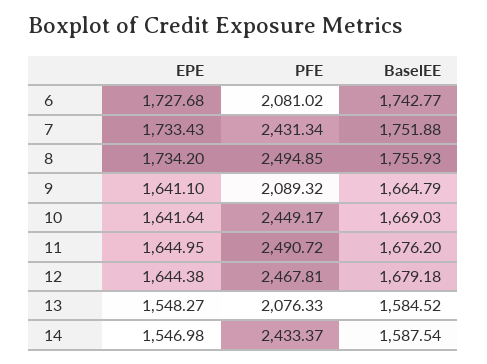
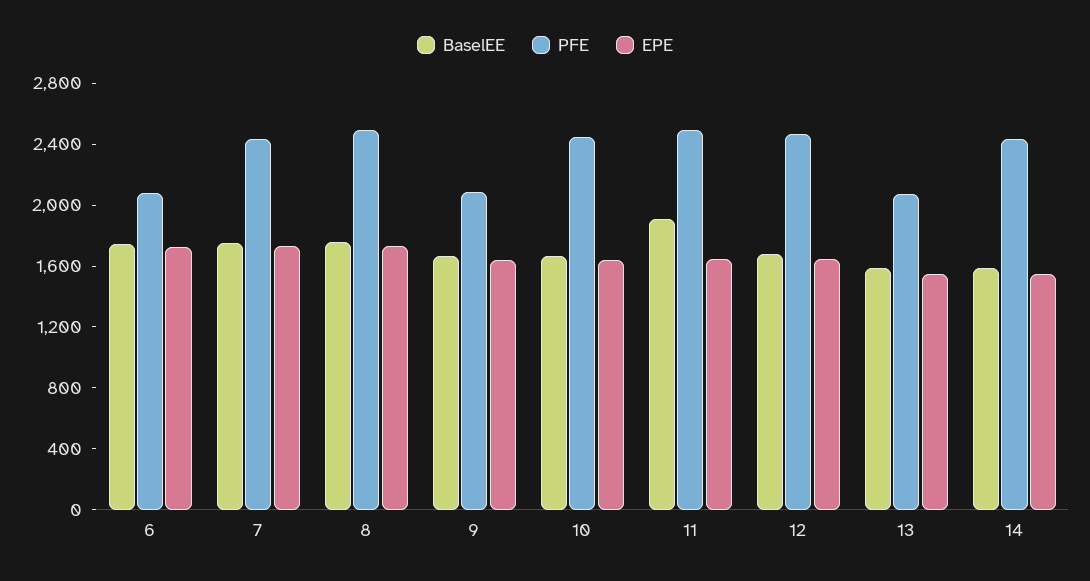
BaselEE, 11: 1676.2 -> 1900

